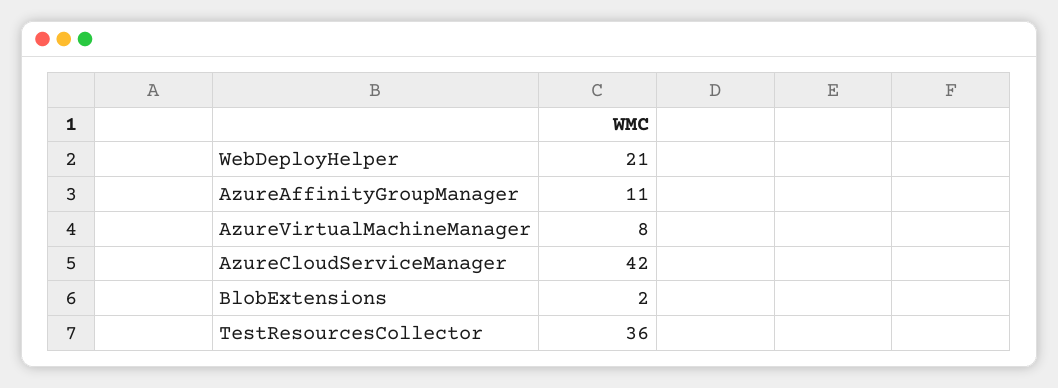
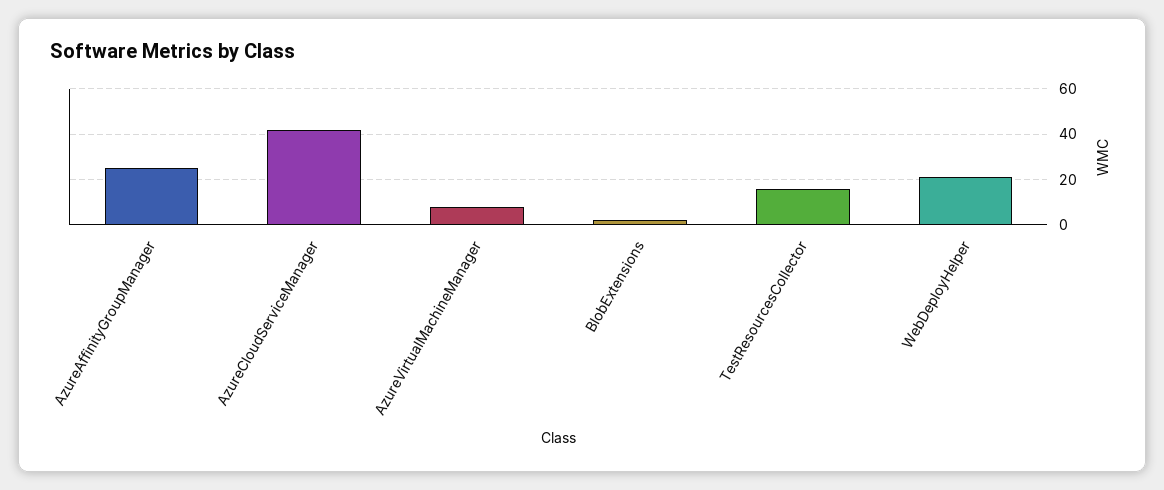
AzureAffinityGroupManager: 11 -> 25
TestResourcesCollector: 36 -> 15

